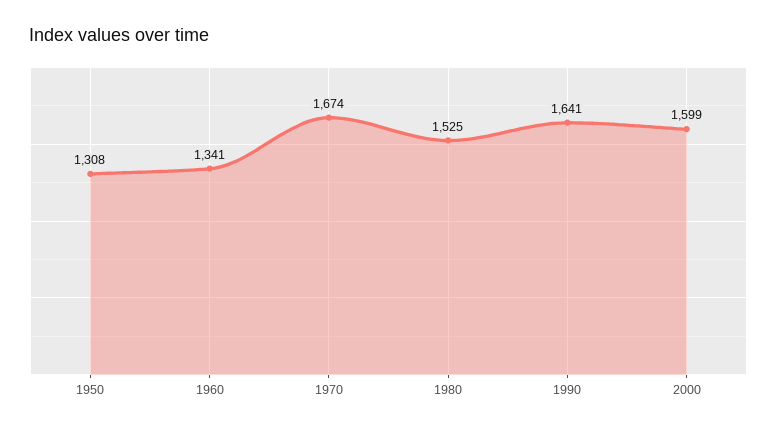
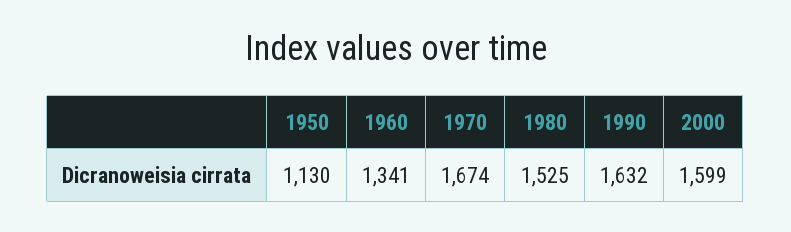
1950: 1308 -> 1130
1990: 1641 -> 1632

